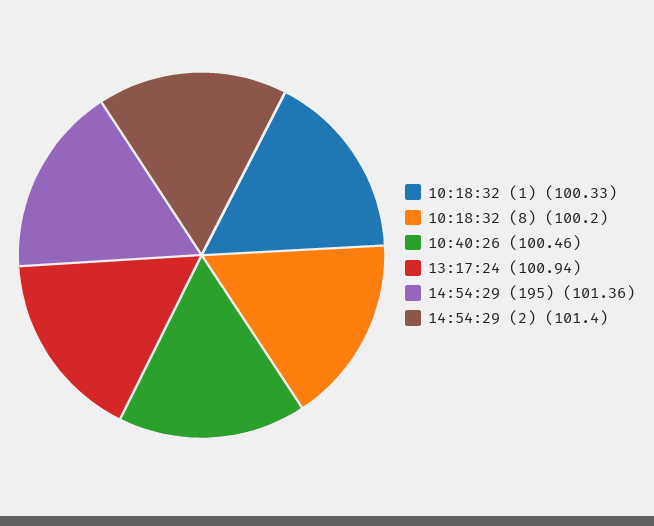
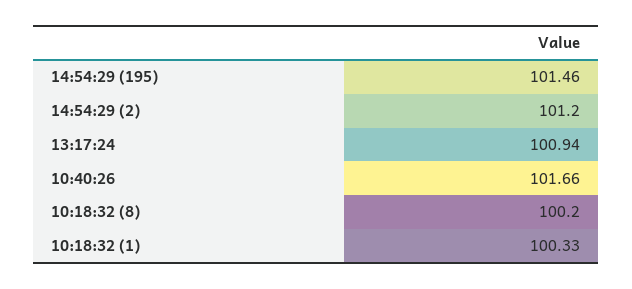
10:40:26: 100.46 -> 101.66
14:54:29 (195): 101.36 -> 101.46
14:54:29 (2): 101.4 -> 101.2

